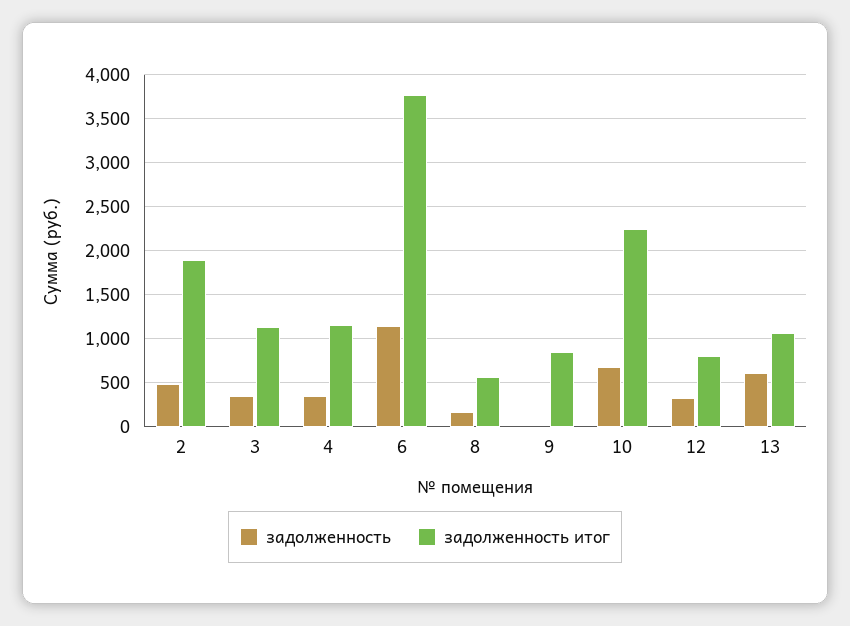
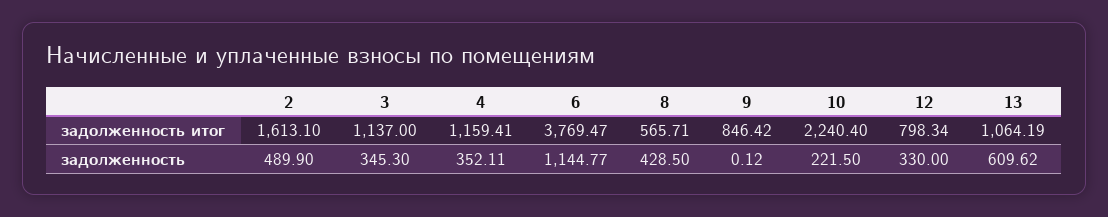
задолженность итог, 2: 1900 -> 1613.1
задолженность, 8: 200 -> 428.5
задолженность, 10: 700 -> 221.5

